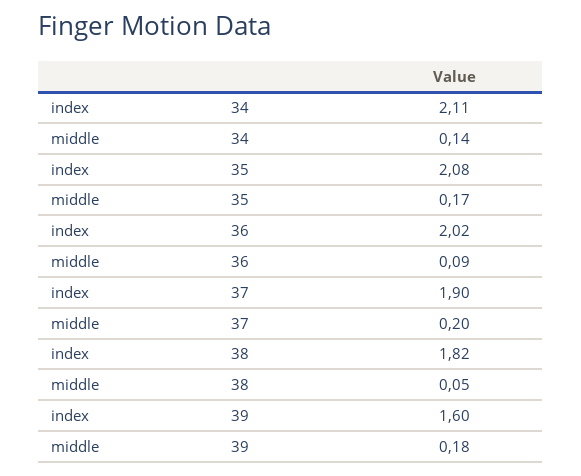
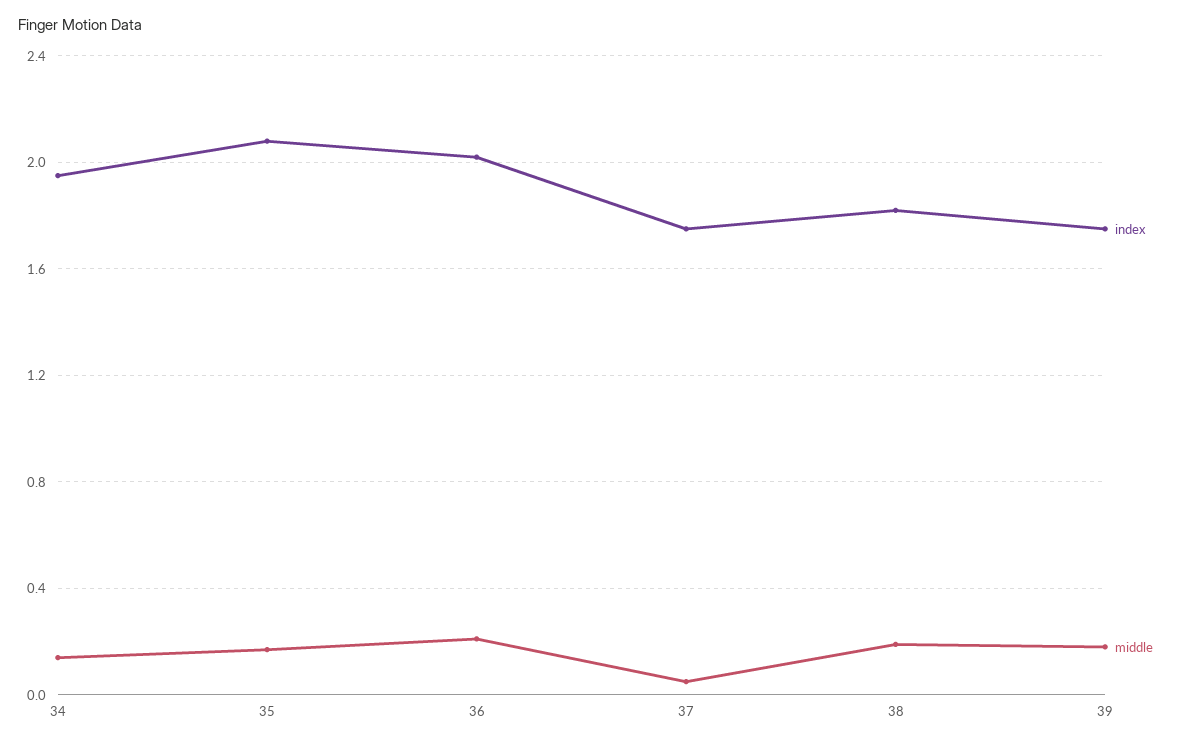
index, 34: 2.11 -> 1.95
middle, 36: 0.09 -> 0.2
index, 37: 1.9 -> 1.75
middle, 37: 0.2 -> 0.05
middle, 38: 0.05 -> 0.2
index, 39: 1.6 -> 1.75

